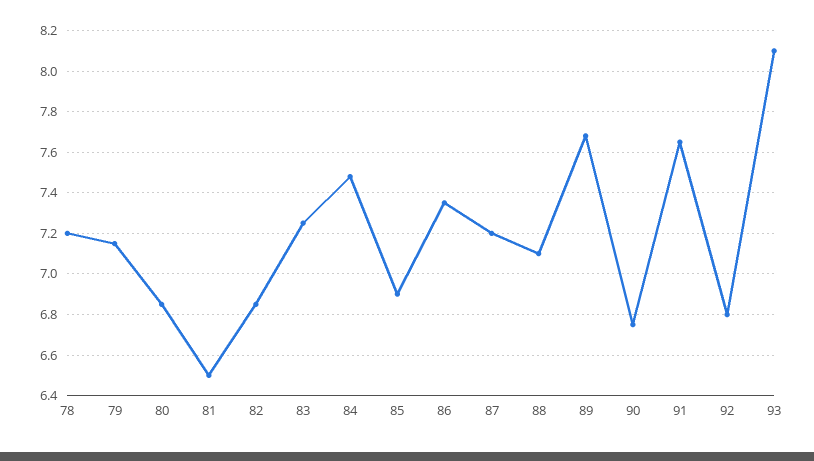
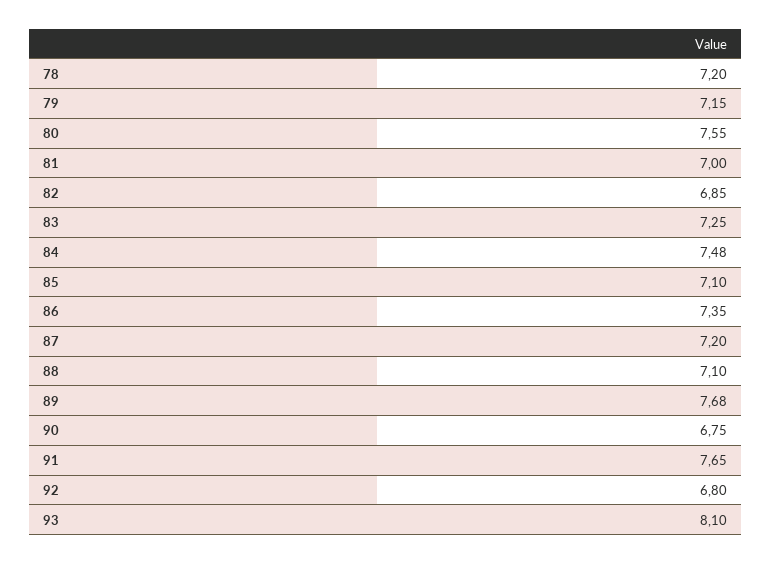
80: 6.85 -> 7.55
81: 6.5 -> 7
85: 6.9 -> 7.1

